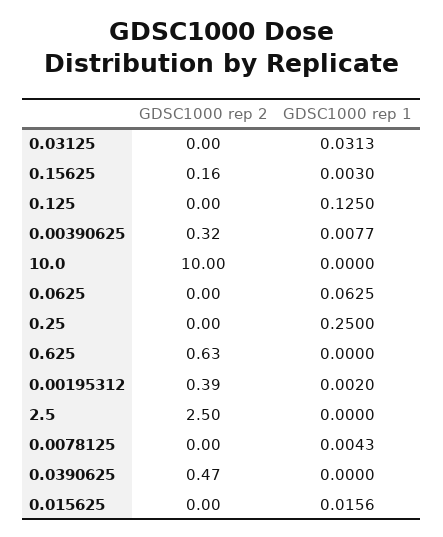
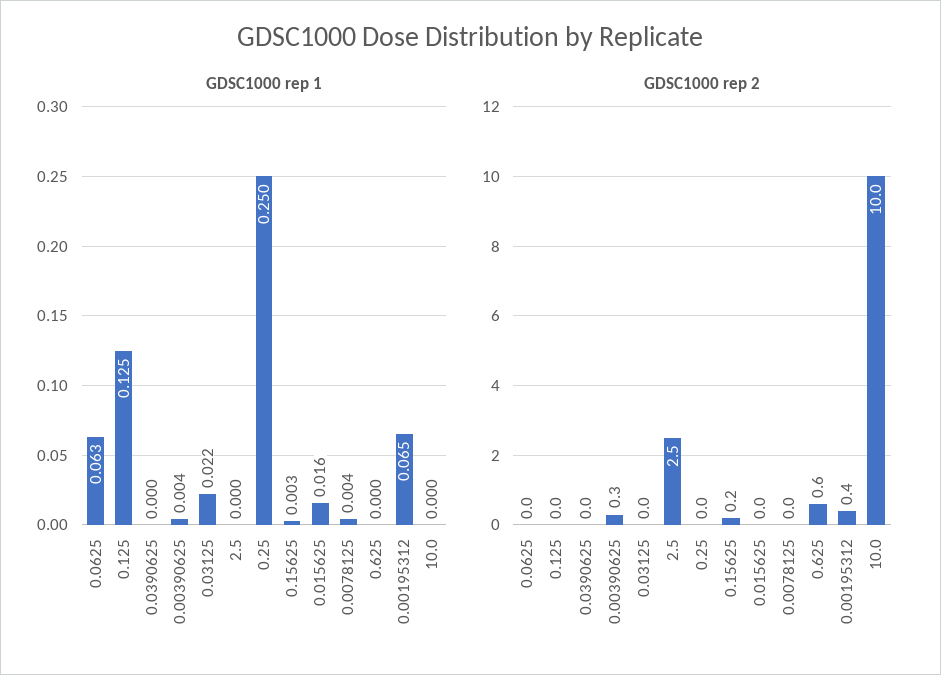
GDSC1000 rep 1, 0.03125: 0.0313 -> 0.022
GDSC1000 rep 1, 0.00390625: 0.0077 -> 0.004
GDSC1000 rep 1, 0.00195312: 0.002 -> 0.065
GDSC1000 rep 2, 0.0390625: 0.47 -> 0

